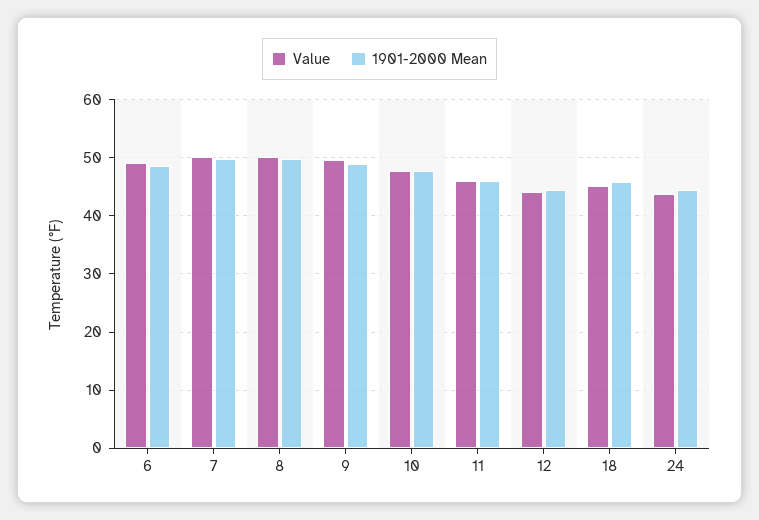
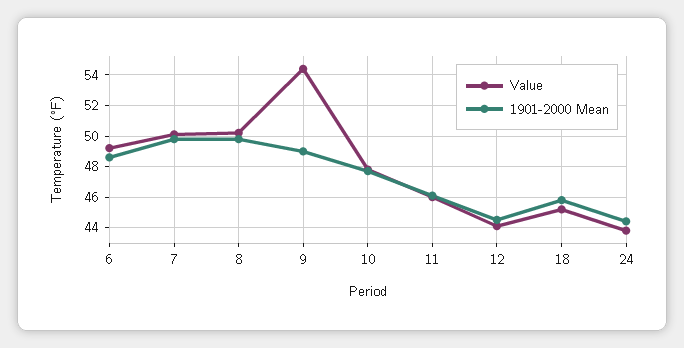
Value, 9: 50 -> 54.5

